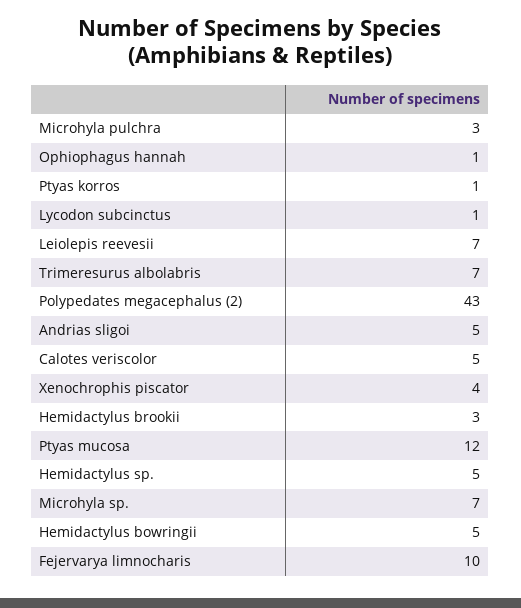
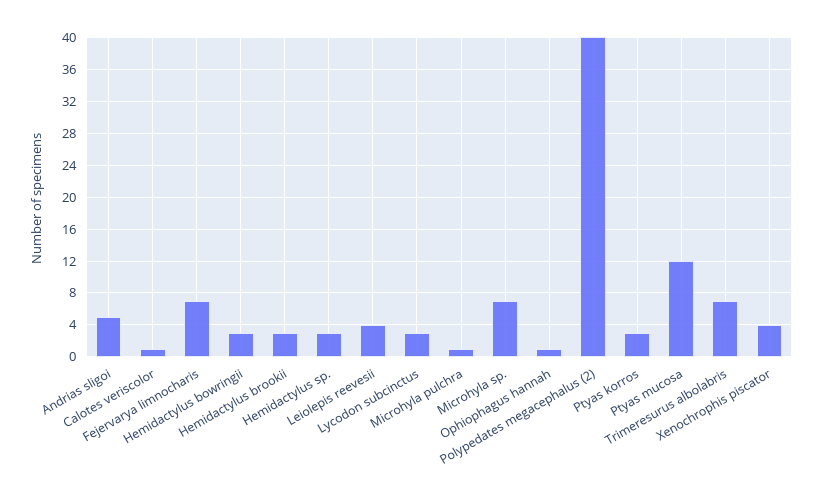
Microhyla pulchra: 3 -> 1
Ptyas korros: 1 -> 3
Lycodon subcinctus: 1 -> 3
Leiolepis reevesii: 7 -> 4
Polypedates megacephalus (2): 43 -> 40
Calotes veriscolor: 5 -> 1
Hemidactylus sp.: 5 -> 3
Hemidactylus bowringii: 5 -> 3
Fejervarya limnocharis: 10 -> 7

